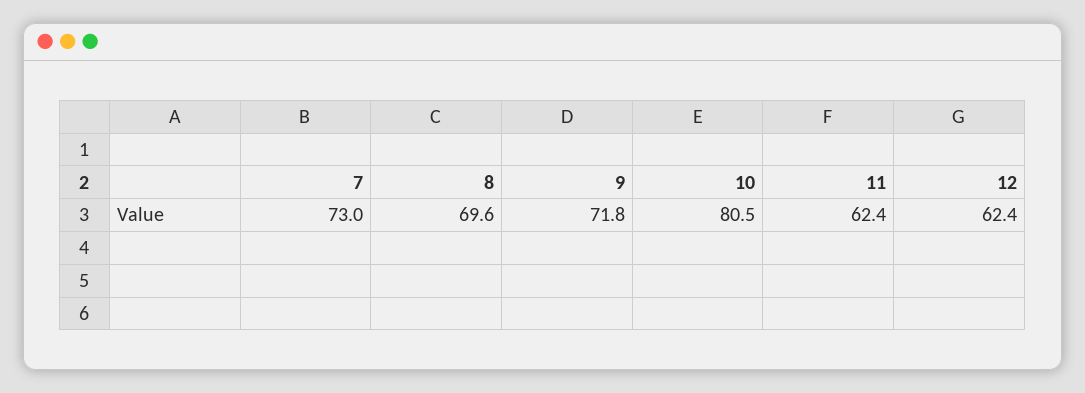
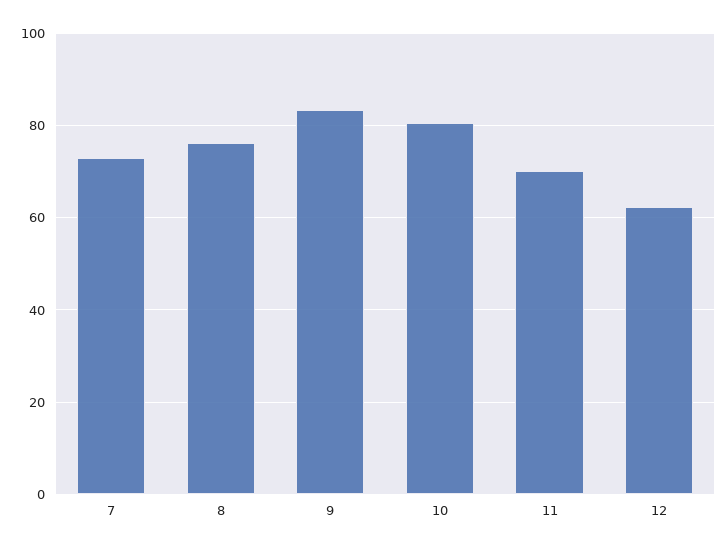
8: 69.6 -> 76
9: 71.8 -> 84
11: 62.4 -> 70

